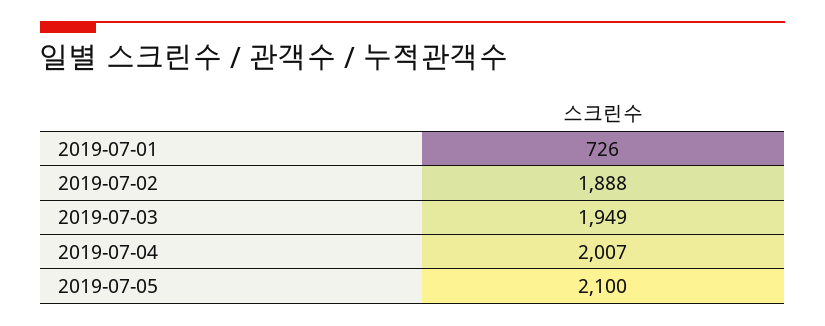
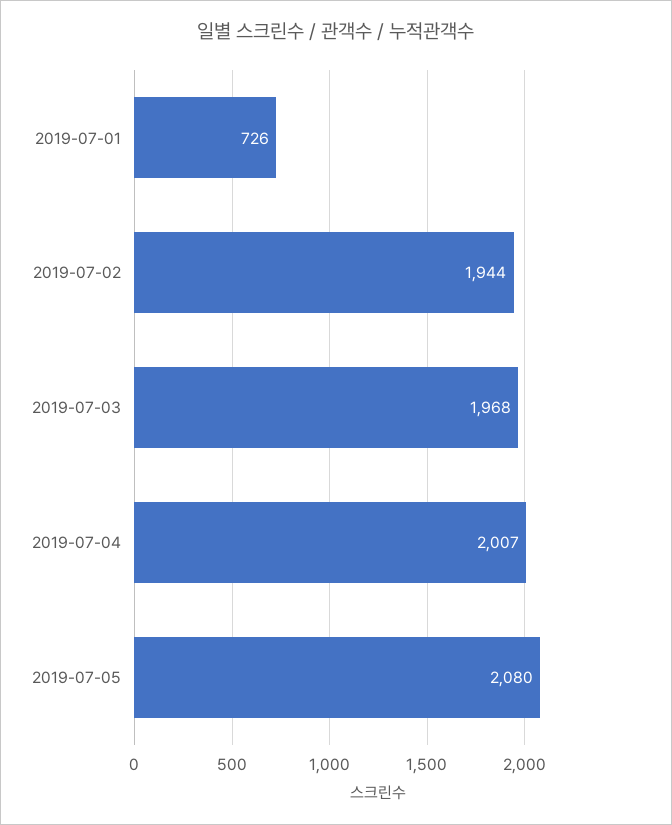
2019-07-02: 1888 -> 1944
2019-07-03: 1949 -> 1968
2019-07-05: 2100 -> 2080

